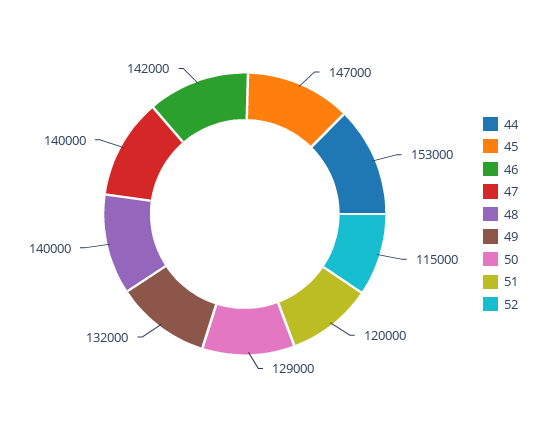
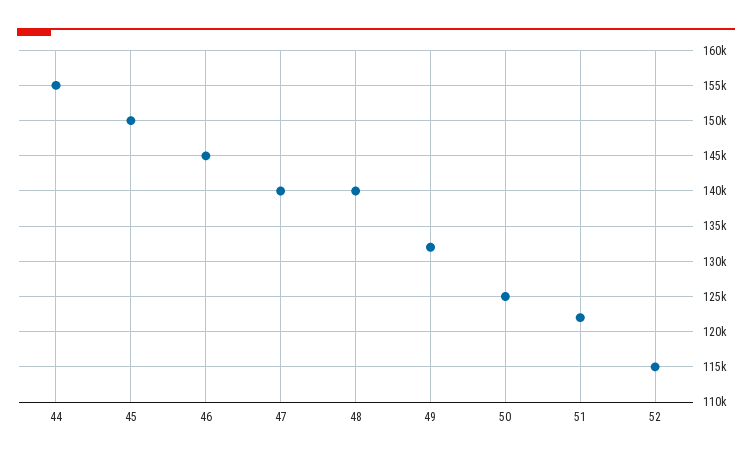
44: 153000 -> 155000
45: 147000 -> 150000
46: 142000 -> 145000
50: 129000 -> 125000
51: 120000 -> 122000

